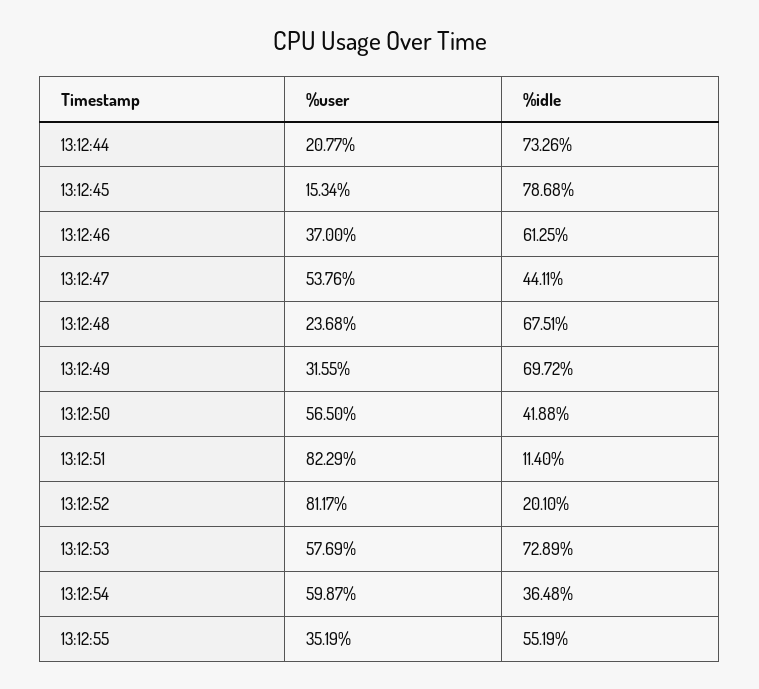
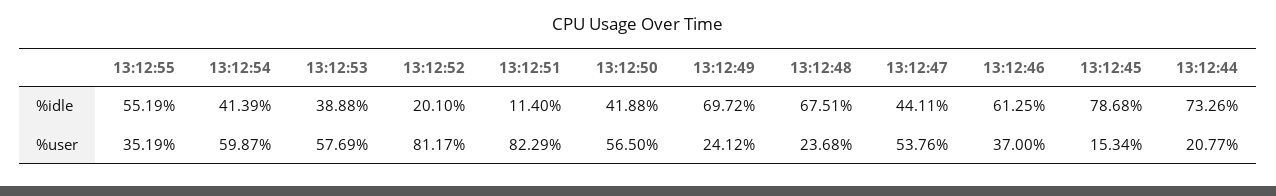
%user, 13:12:49: 31.55 -> 24.12
%idle, 13:12:53: 72.89 -> 38.88
%idle, 13:12:54: 36.48 -> 41.39

